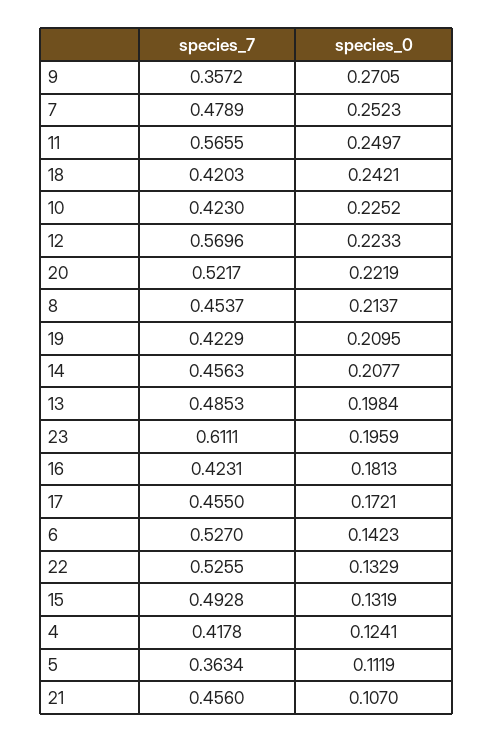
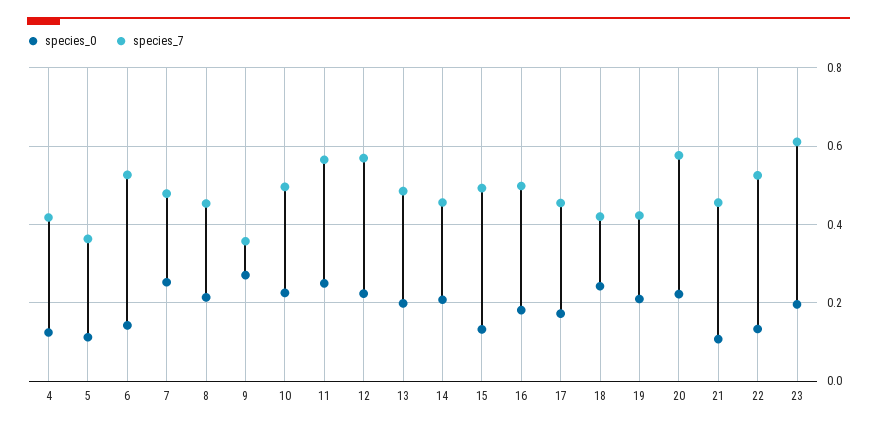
species_7, 10: 0.423 -> 0.5
species_7, 20: 0.5217 -> 0.58
species_7, 16: 0.4231 -> 0.5

